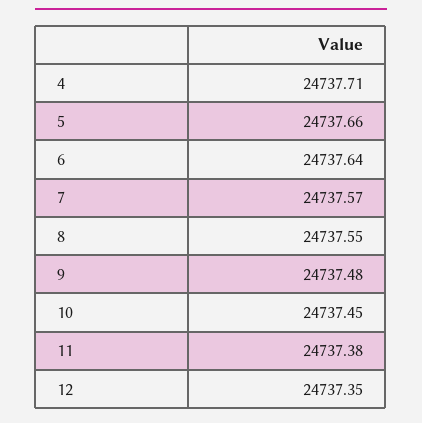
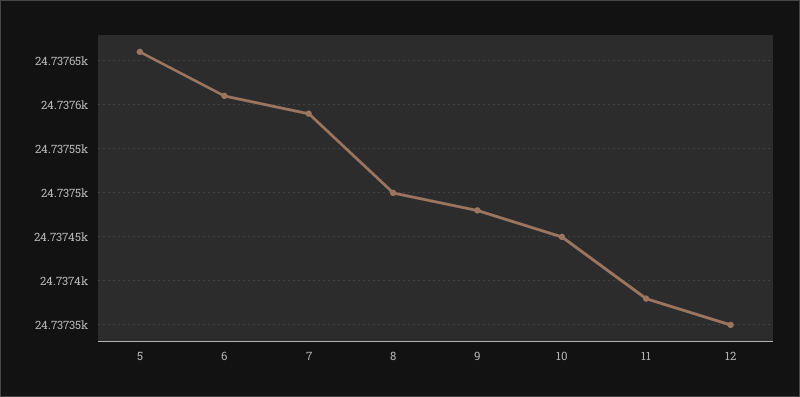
4: 24737.71 -> none
6: 24737.64 -> 24737.61
7: 24737.57 -> 24737.59
8: 24737.55 -> 24737.5

